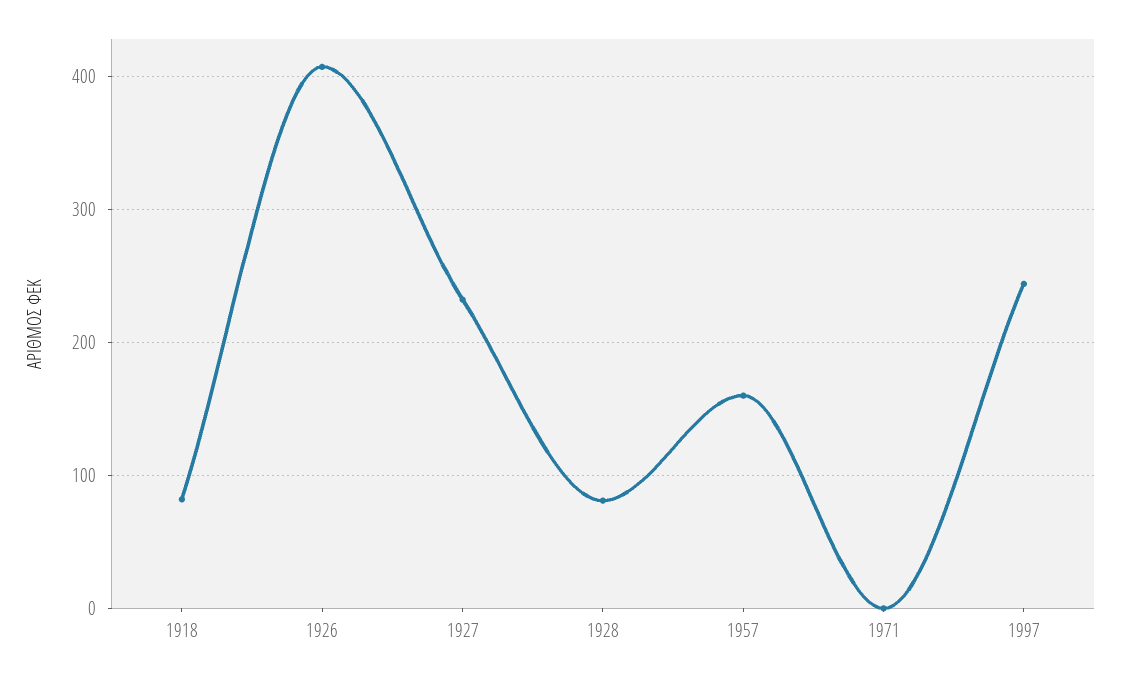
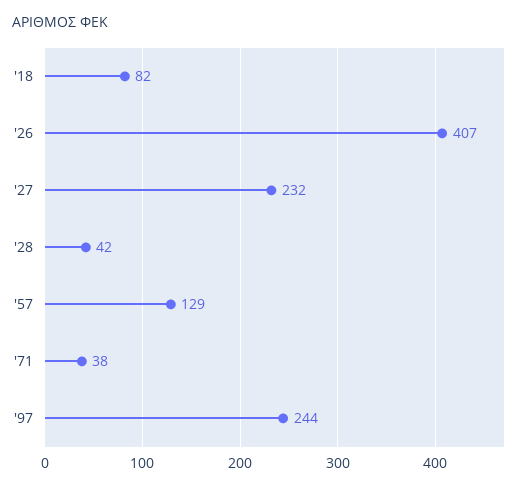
1928: 80 -> 42
1957: 160 -> 129
1971: 0 -> 38

